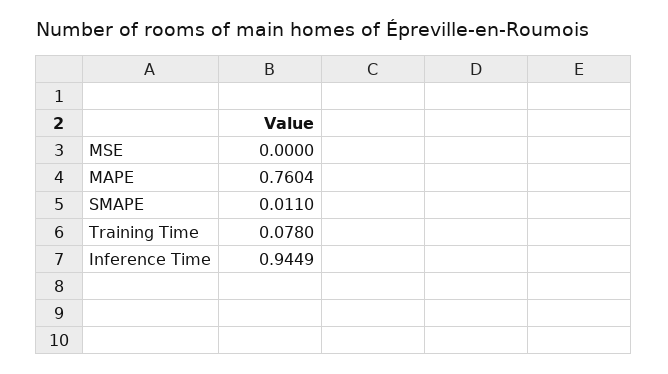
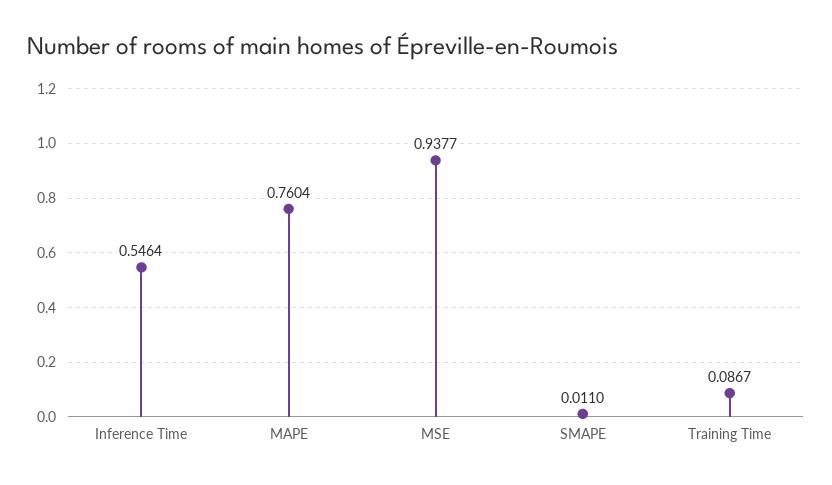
MSE: 0 -> 0.9377
Training Time: 0.078 -> 0.0867
Inference Time: 0.9449 -> 0.5464

